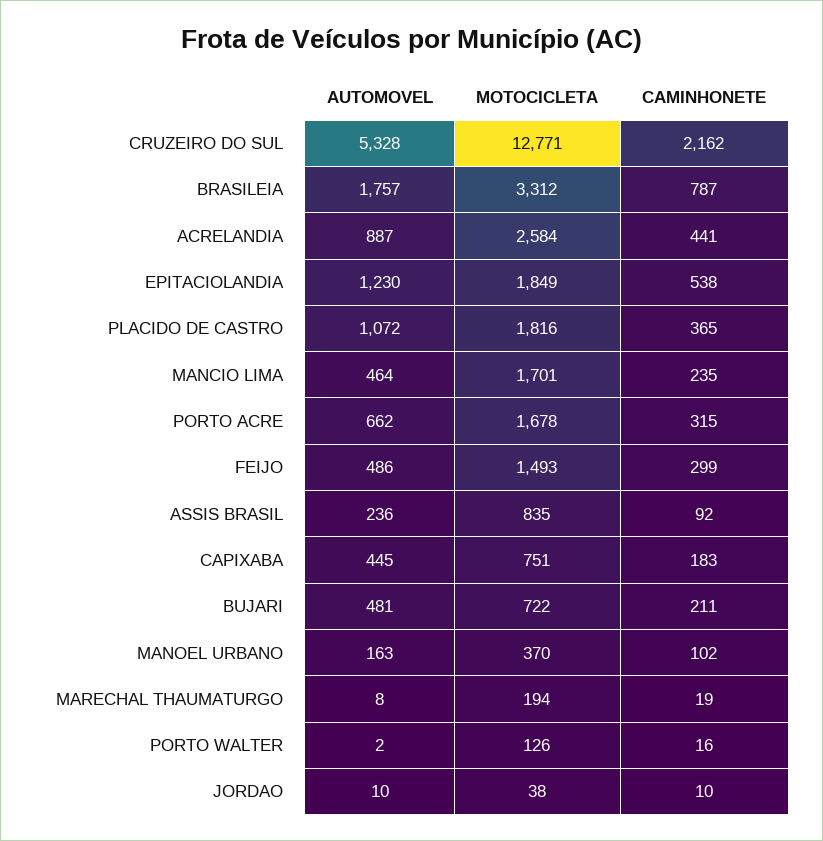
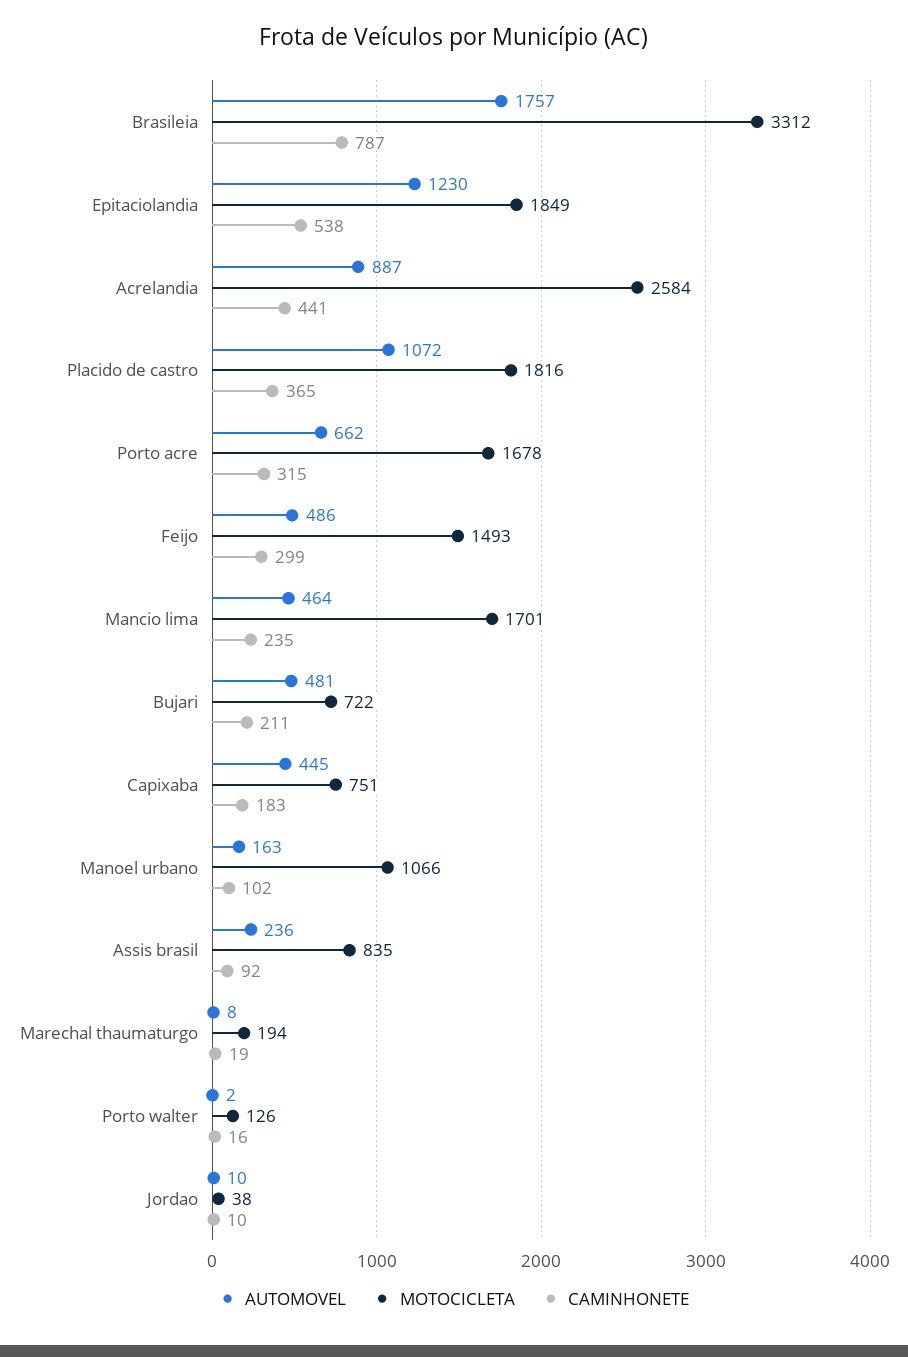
AUTOMOVEL, CRUZEIRO DO SUL: 5328 -> none
MOTOCICLETA, CRUZEIRO DO SUL: 12771 -> none
CAMINHONETE, CRUZEIRO DO SUL: 2162 -> none
MOTOCICLETA, MANOEL URBANO: 370 -> 1066

